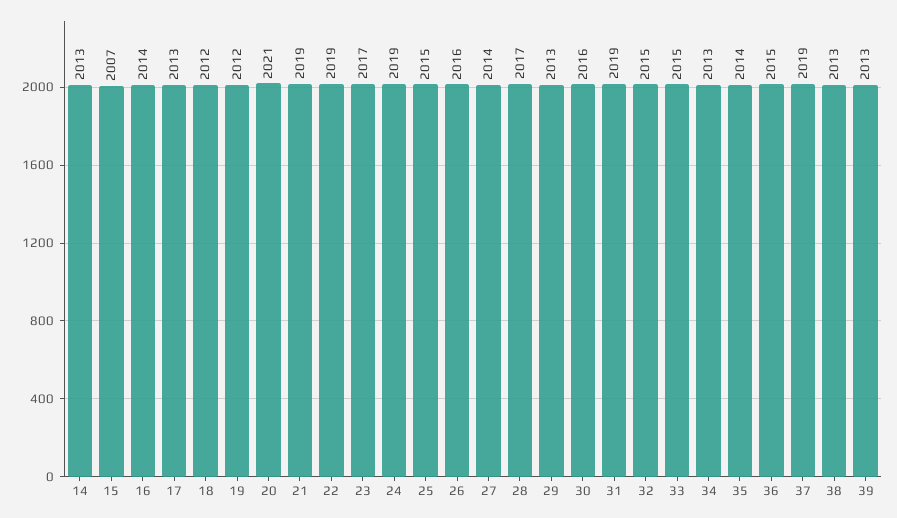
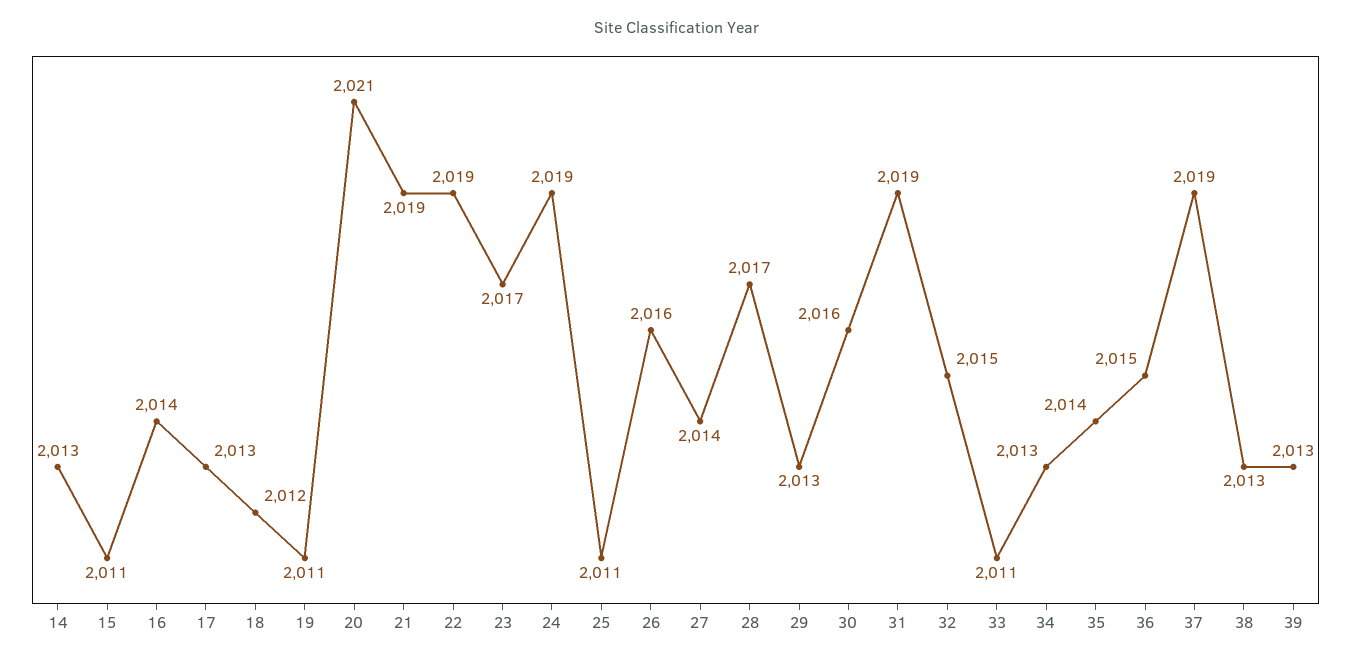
15: 2007 -> 2011
19: 2012 -> 2011
25: 2015 -> 2011
33: 2015 -> 2011

